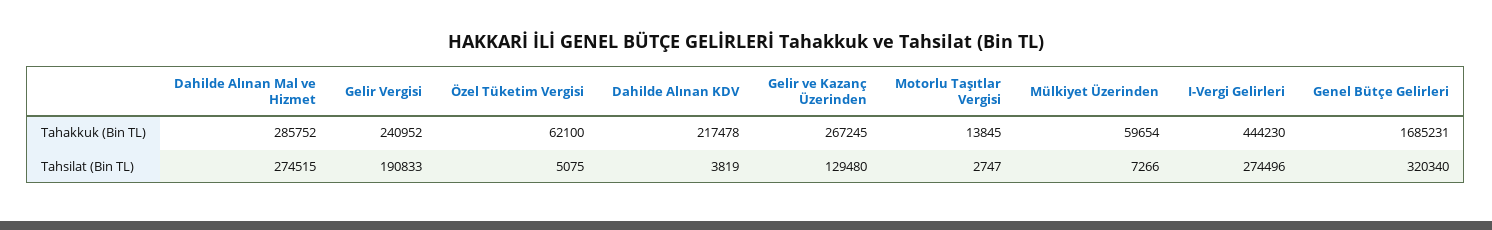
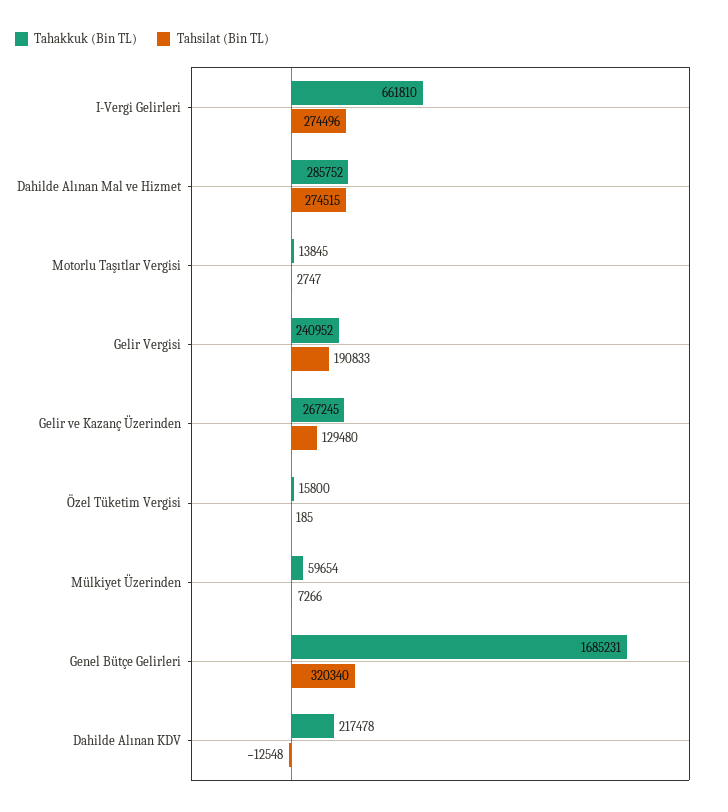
Tahakkuk (Bin TL), Özel Tüketim Vergisi: 62100 -> 15800
Tahakkuk (Bin TL), I-Vergi Gelirleri: 444230 -> 661810
Tahsilat (Bin TL), Özel Tüketim Vergisi: 5075 -> 185
Tahsilat (Bin TL), Dahilde Alınan KDV: 3819 -> -12548

